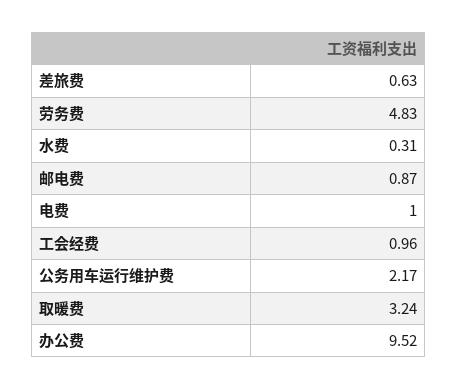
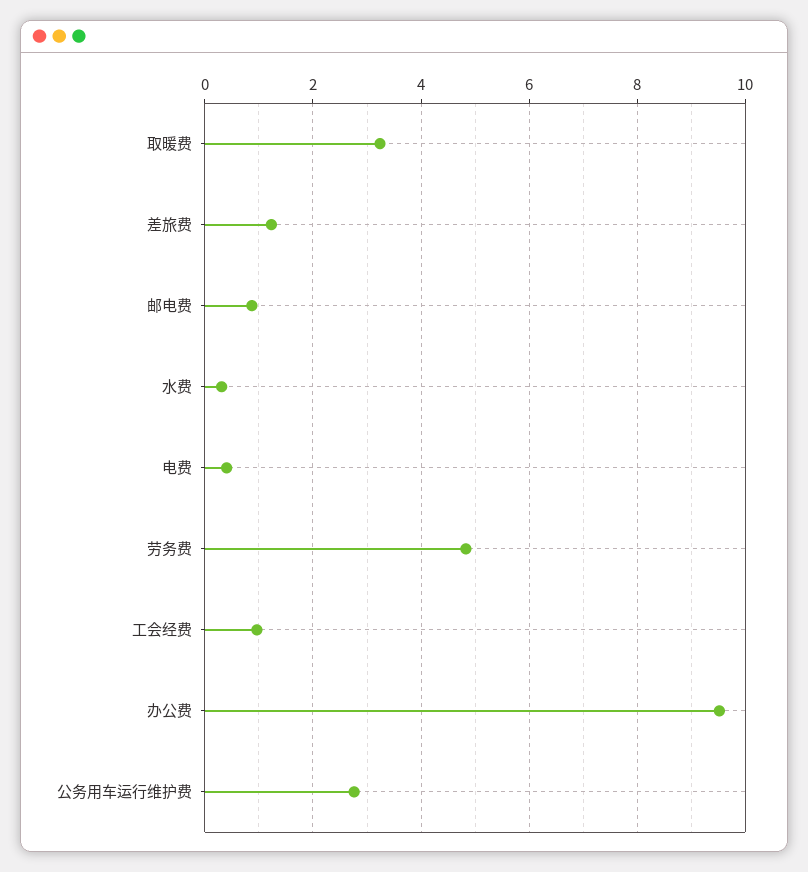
差旅费: 0.63 -> 1.2
电费: 1 -> 0.4
公务用车运行维护费: 2.17 -> 2.8

